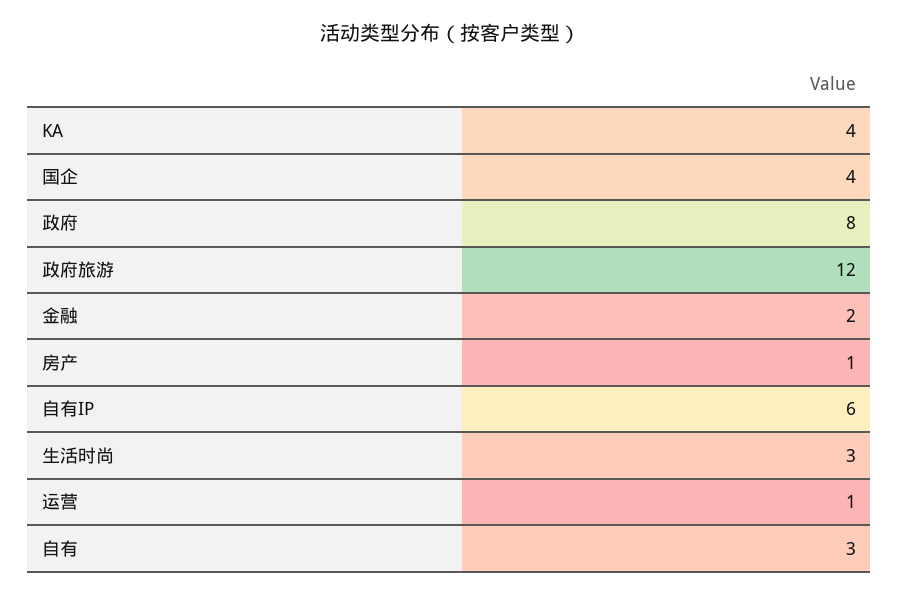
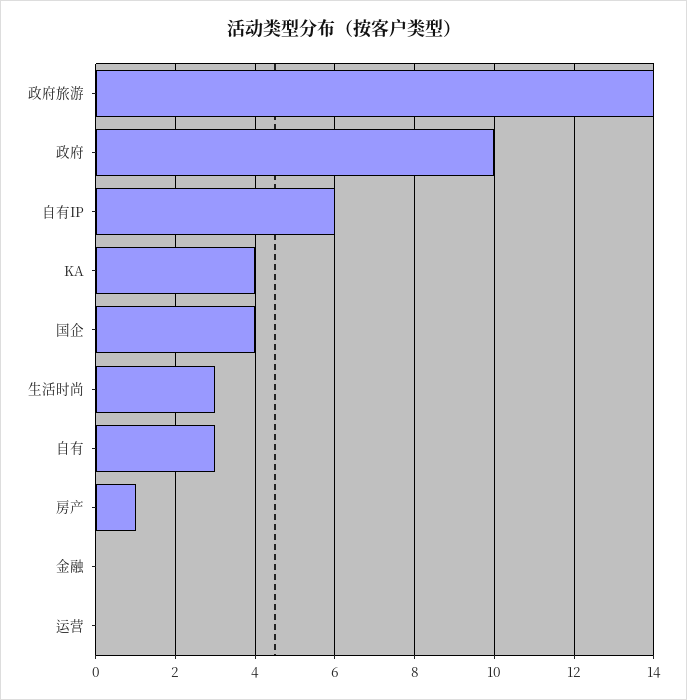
政府: 8 -> 10
政府旅游: 12 -> 14
金融: 2 -> 0
运营: 1 -> 0

